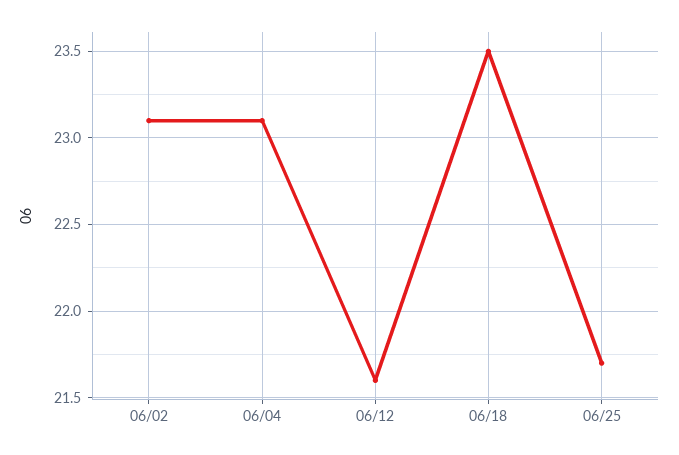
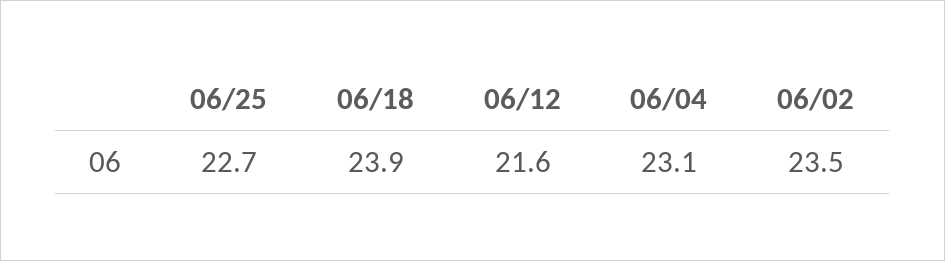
06/02: 23.1 -> 23.5
06/18: 23.5 -> 23.9
06/25: 21.7 -> 22.7

